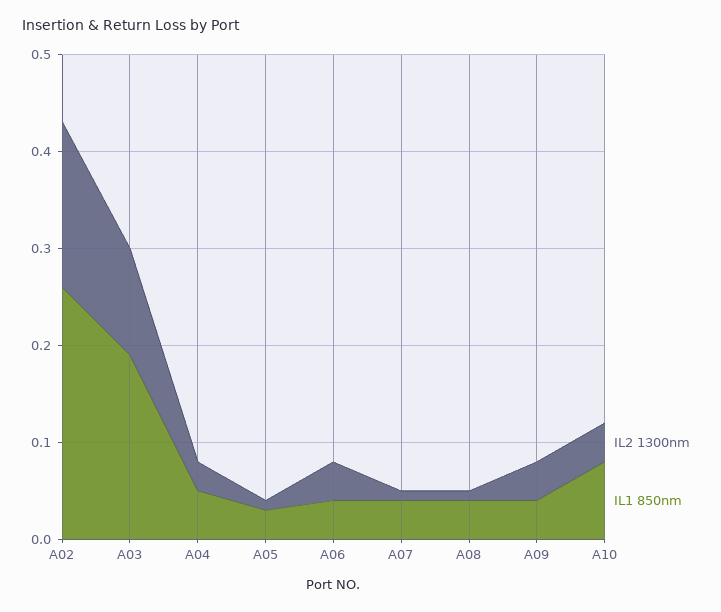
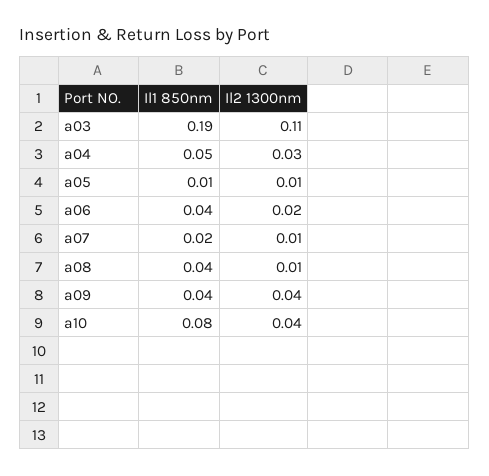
IL2 1300nm, A02: 0.17 -> none
IL1 850nm, A02: 0.26 -> none
IL1 850nm, A05: 0.03 -> 0.01
IL2 1300nm, A06: 0.04 -> 0.02
IL1 850nm, A07: 0.04 -> 0.02

